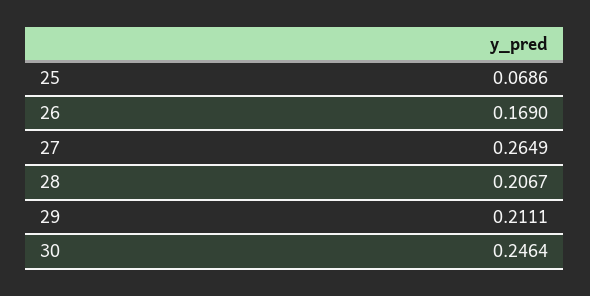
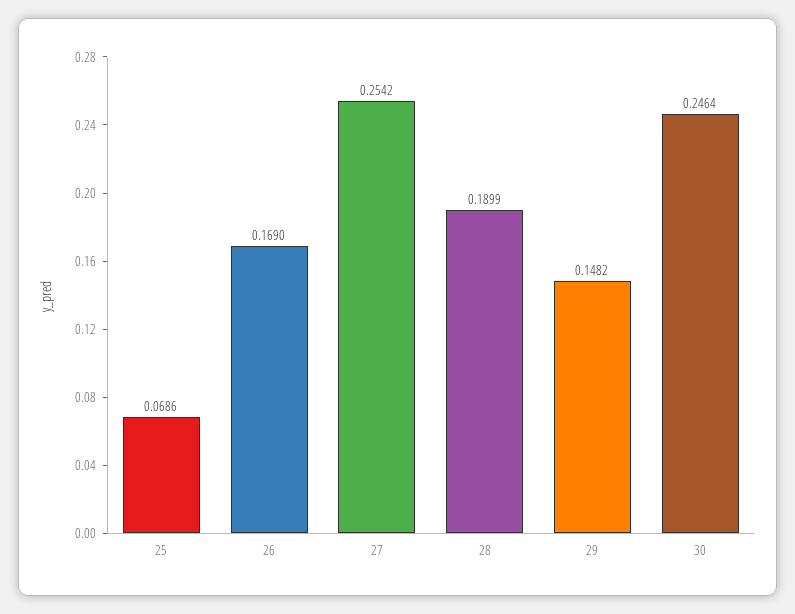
27: 0.2649 -> 0.2542
28: 0.2067 -> 0.1899
29: 0.2111 -> 0.1482

